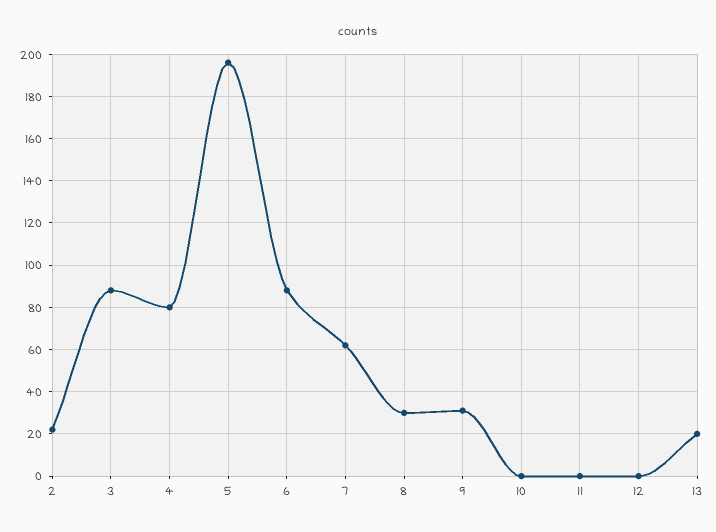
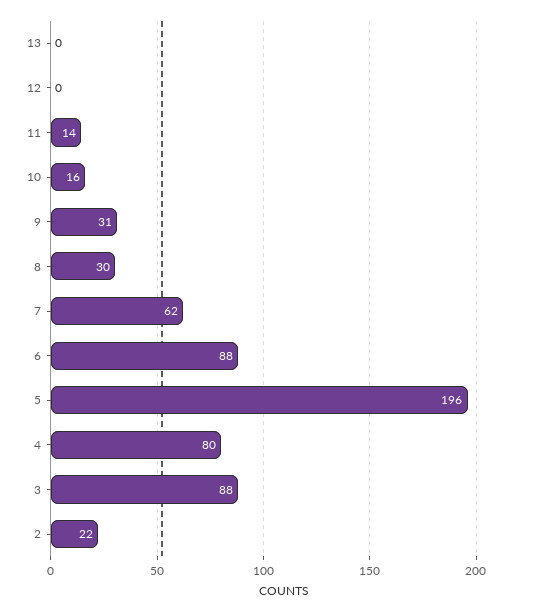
10: 0 -> 16
11: 0 -> 14
13: 20 -> 0

